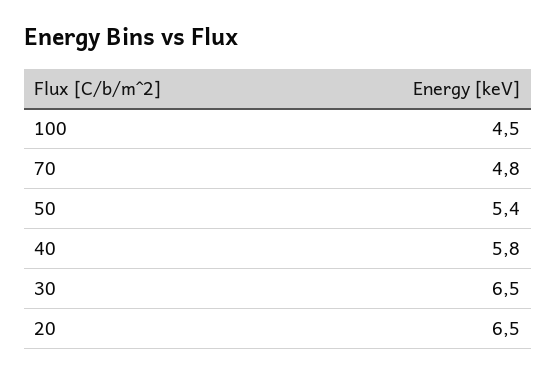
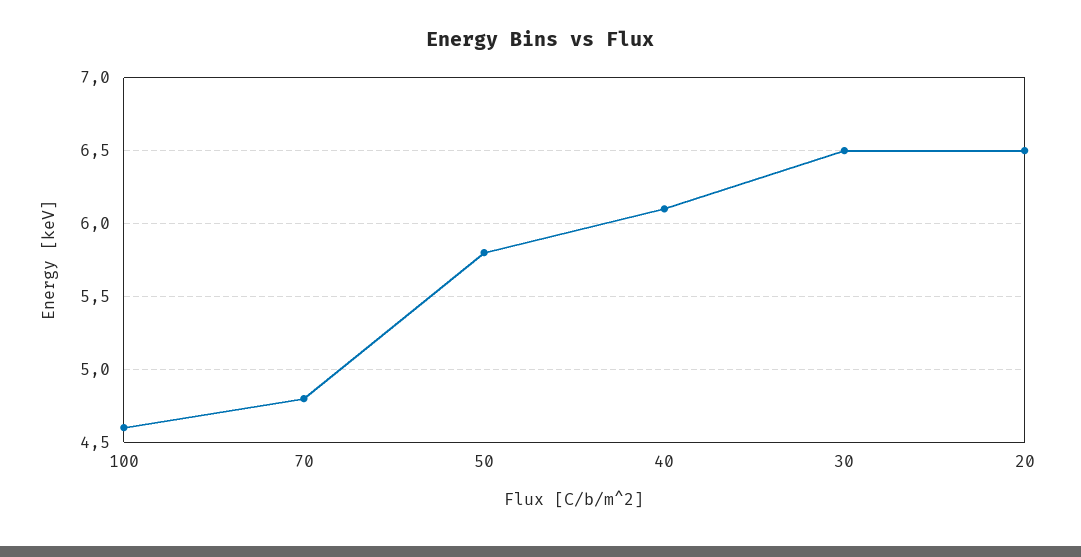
100: 4.5 -> 4.6
50: 5.4 -> 5.8
40: 5.8 -> 6.1

